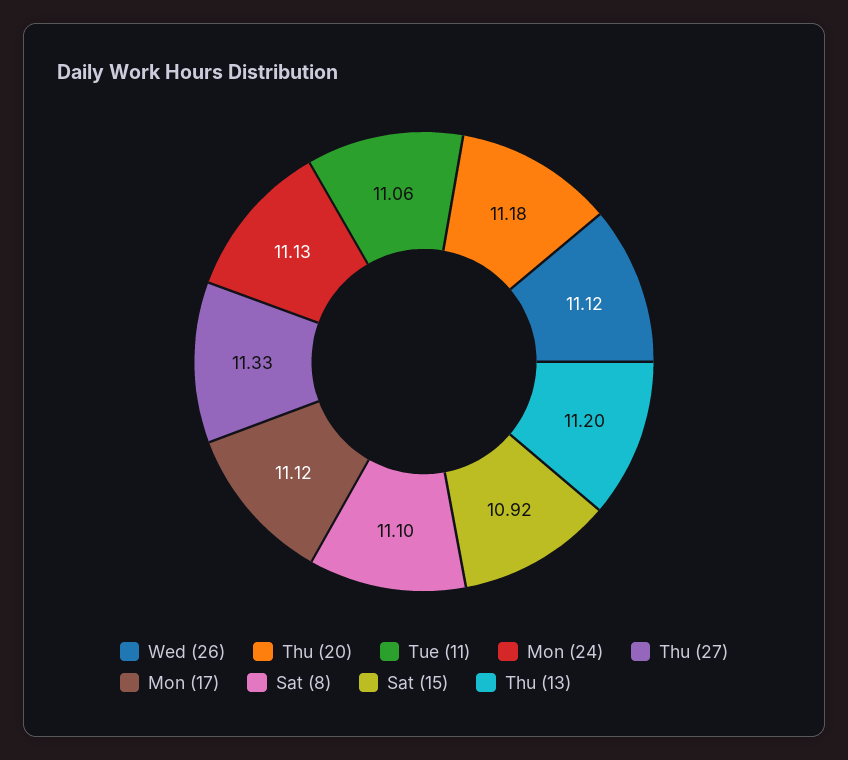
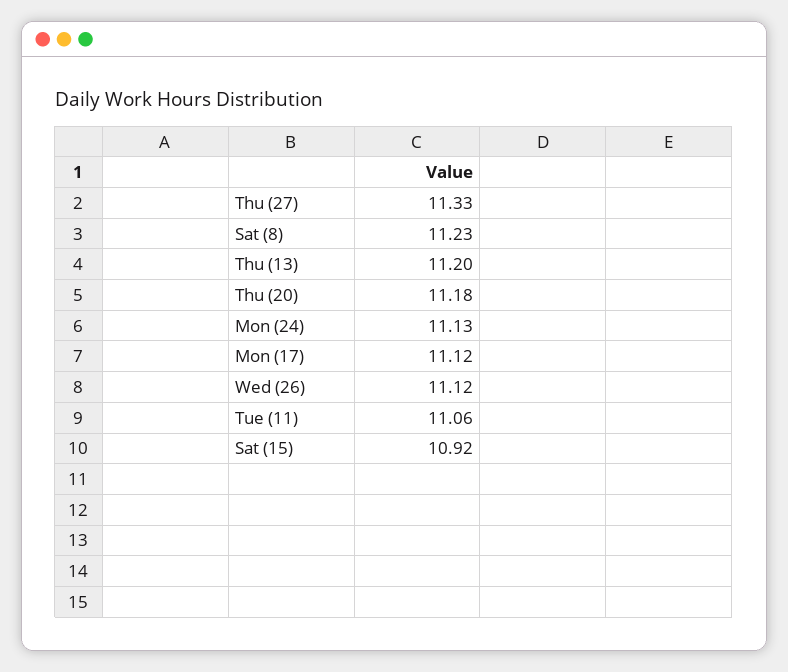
Sat (8): 11.1 -> 11.23

